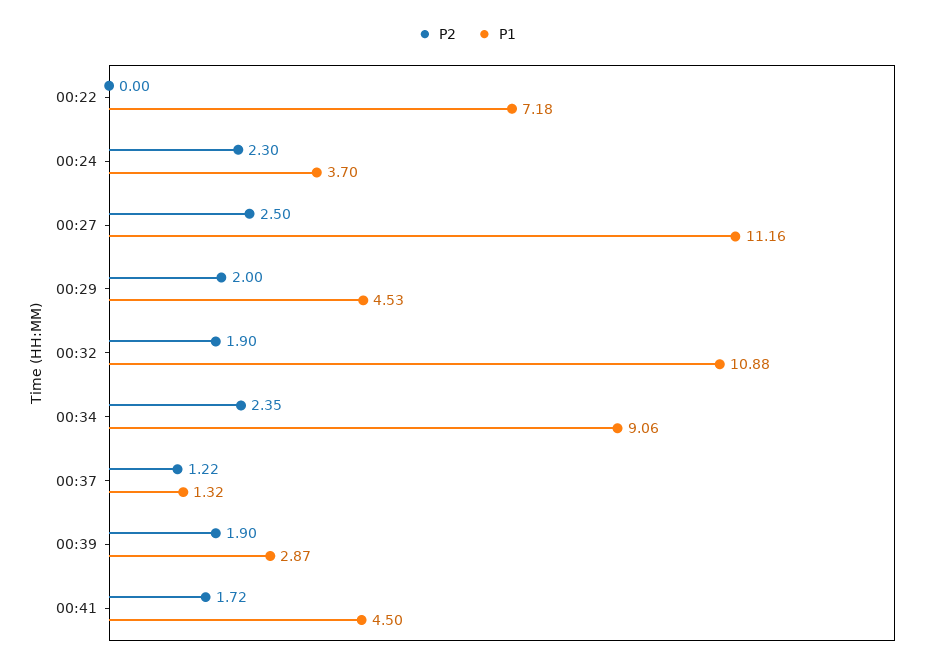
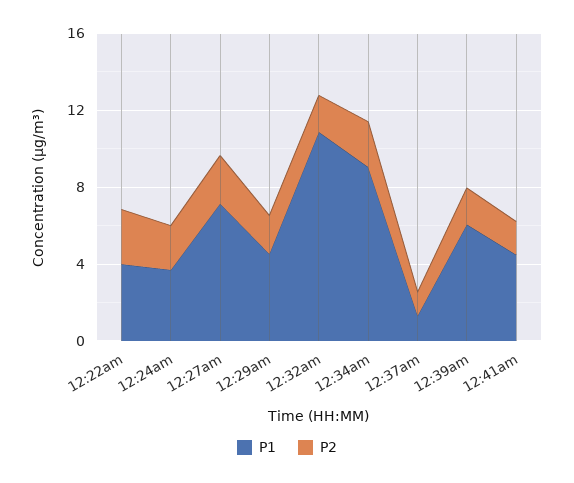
P2, 00:22: 0 -> 3
P1, 00:22: 7.18 -> 4
P1, 00:27: 11.16 -> 7
P1, 00:39: 2.87 -> 6

